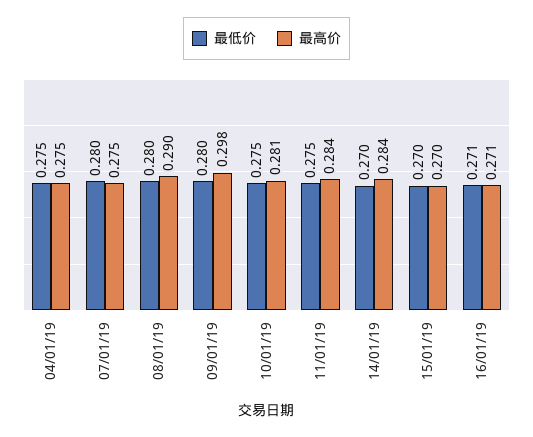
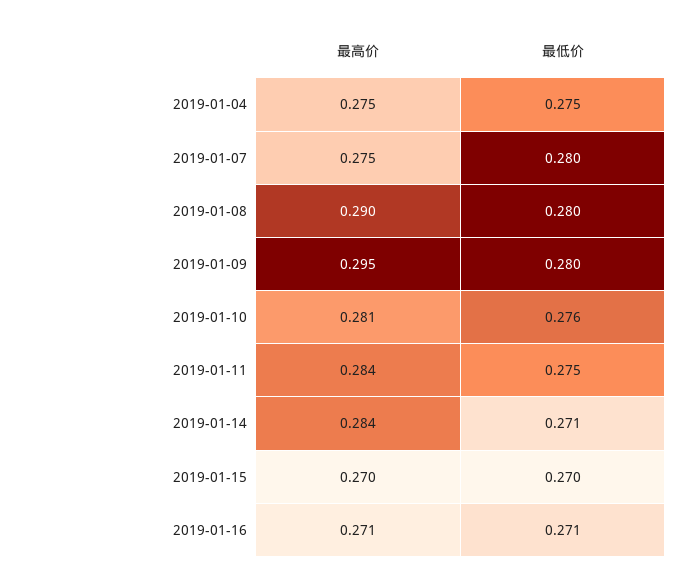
最高价, 09/01/19: 0.298 -> 0.295
最低价, 10/01/19: 0.275 -> 0.276
最低价, 14/01/19: 0.27 -> 0.271

